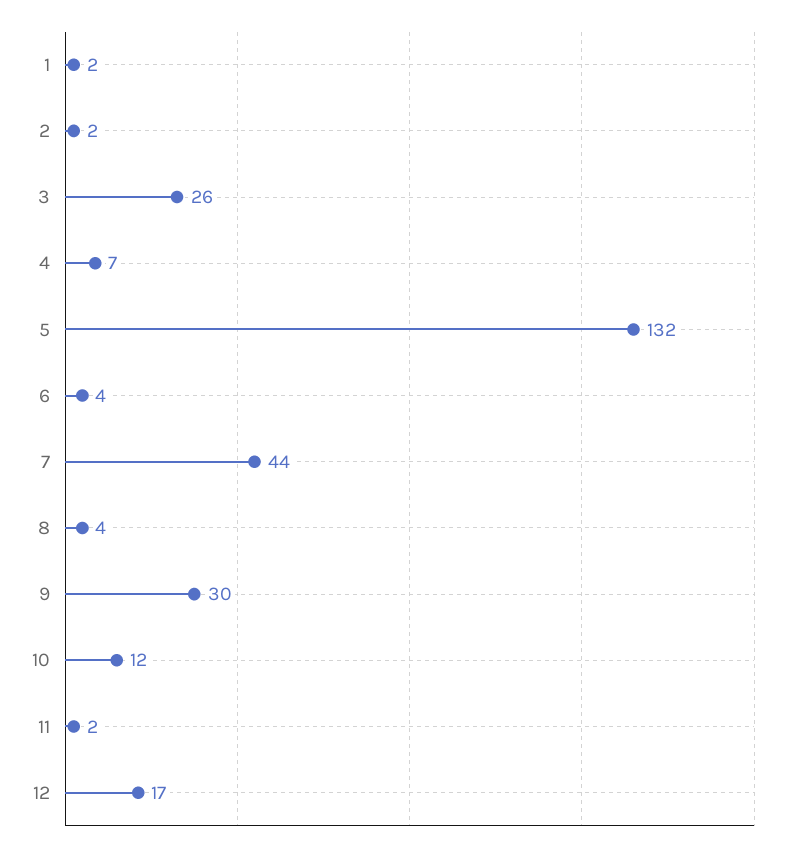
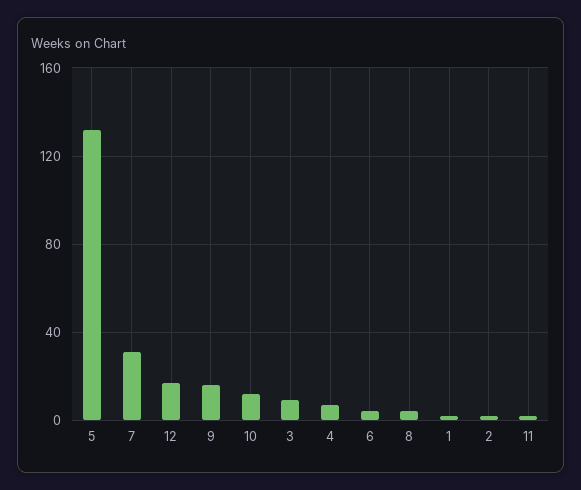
3: 26 -> 10
7: 44 -> 30
9: 30 -> 15

